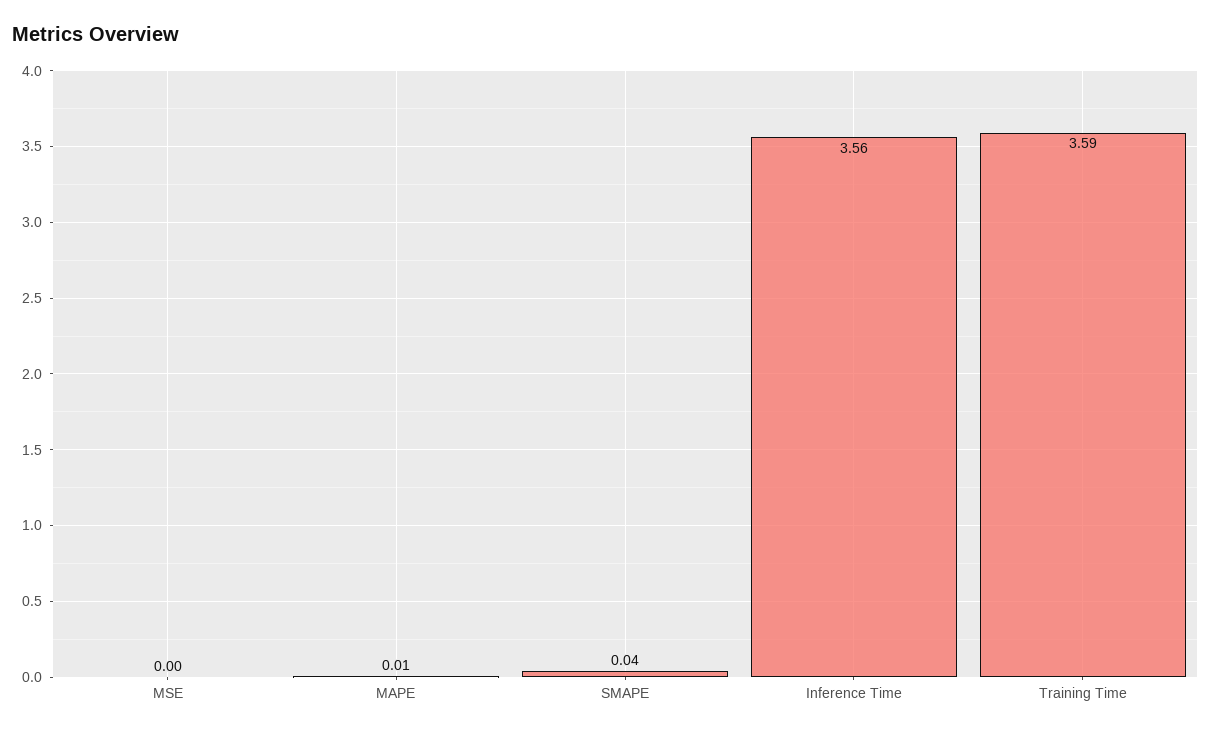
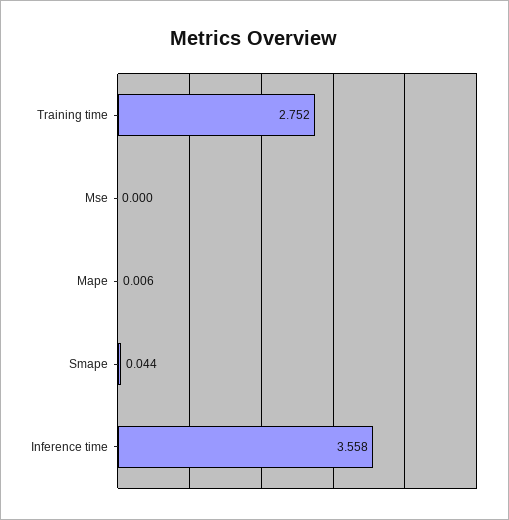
Training Time: 3.59 -> 2.752

